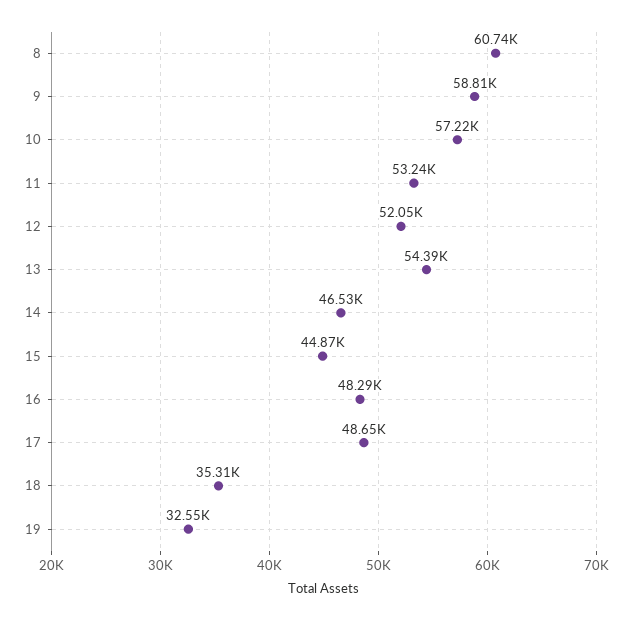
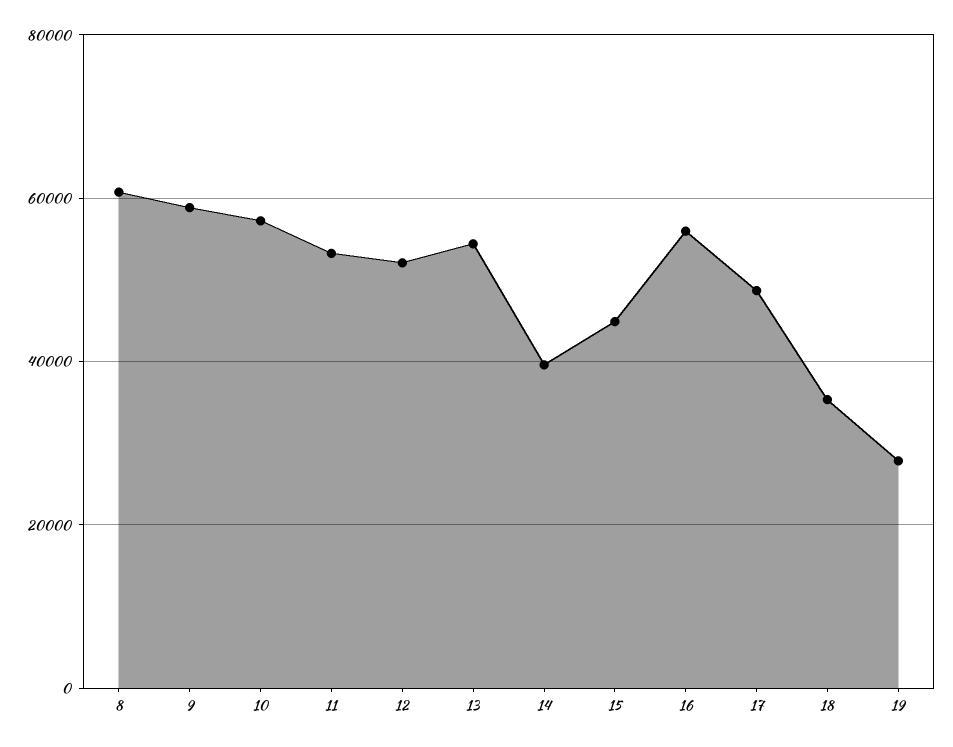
14: 46530 -> 40000
16: 48290 -> 56000
19: 32550 -> 28000

